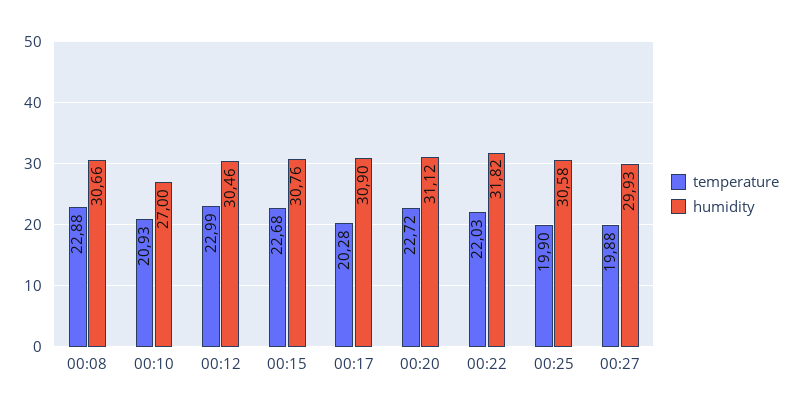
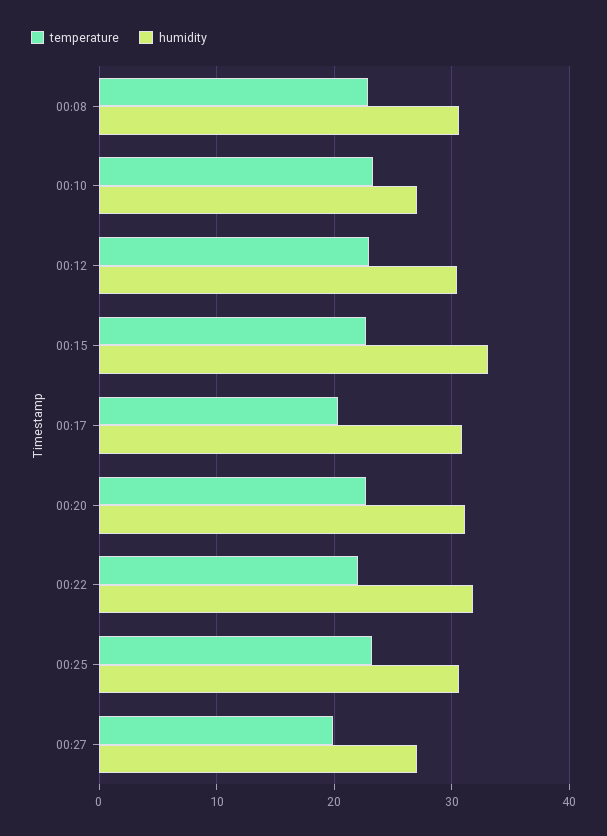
temperature, 00:10: 20.93 -> 23
humidity, 00:15: 30.76 -> 33
temperature, 00:25: 19.9 -> 23
humidity, 00:27: 29.93 -> 27

